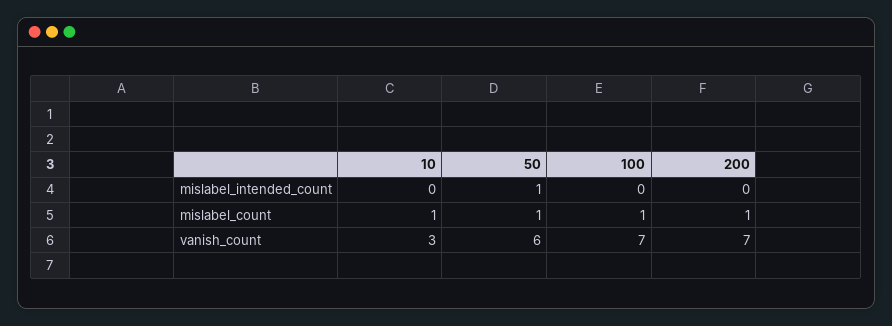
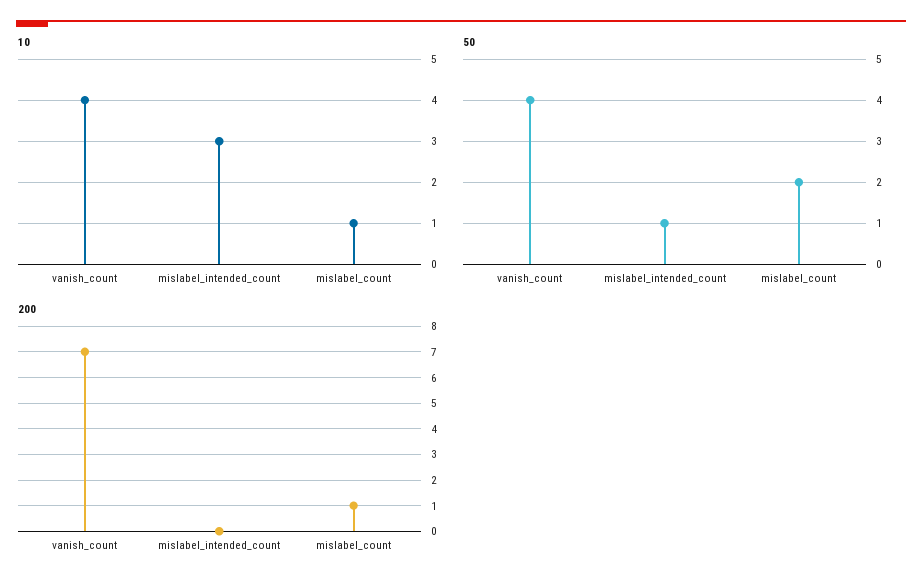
10, mislabel_intended_count: 0 -> 3
100, mislabel_intended_count: 0 -> none
50, mislabel_count: 1 -> 2
100, mislabel_count: 1 -> none
10, vanish_count: 3 -> 4
50, vanish_count: 6 -> 4
100, vanish_count: 7 -> none

